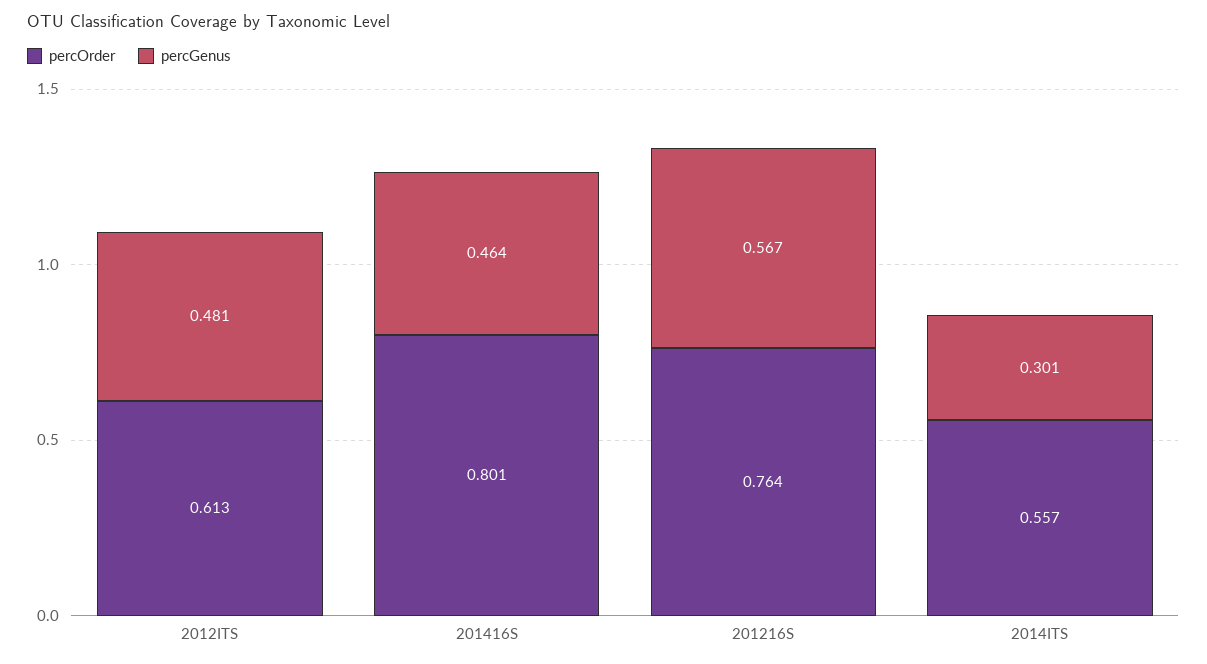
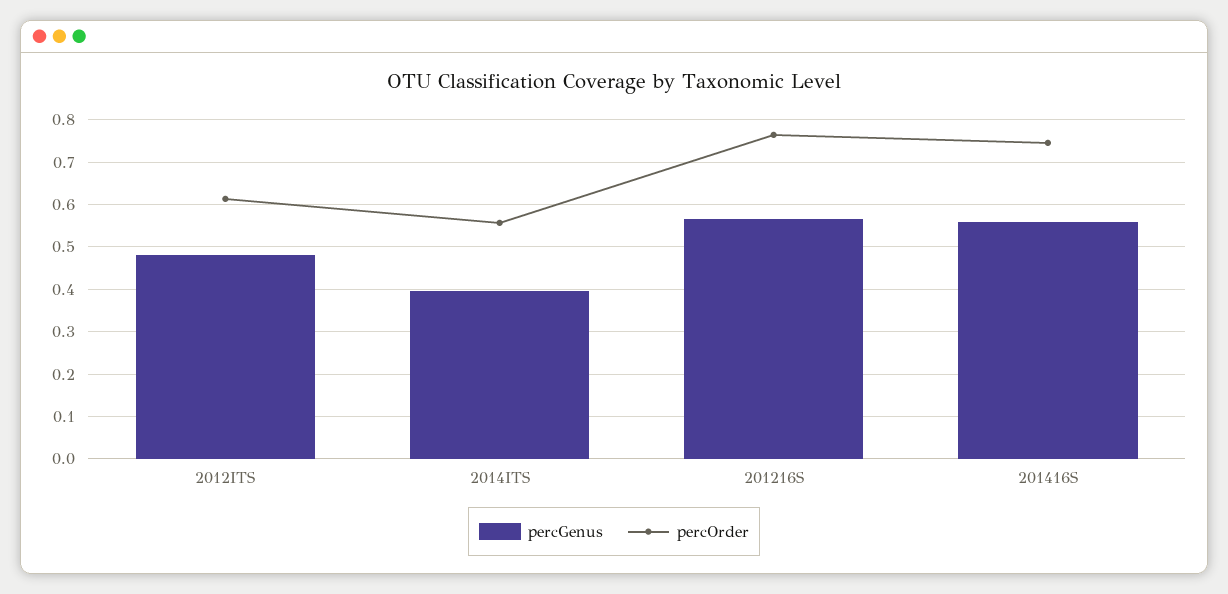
percOrder, 201416S: 0.801 -> 0.74
percGenus, 201416S: 0.464 -> 0.56
percGenus, 2014ITS: 0.301 -> 0.4

